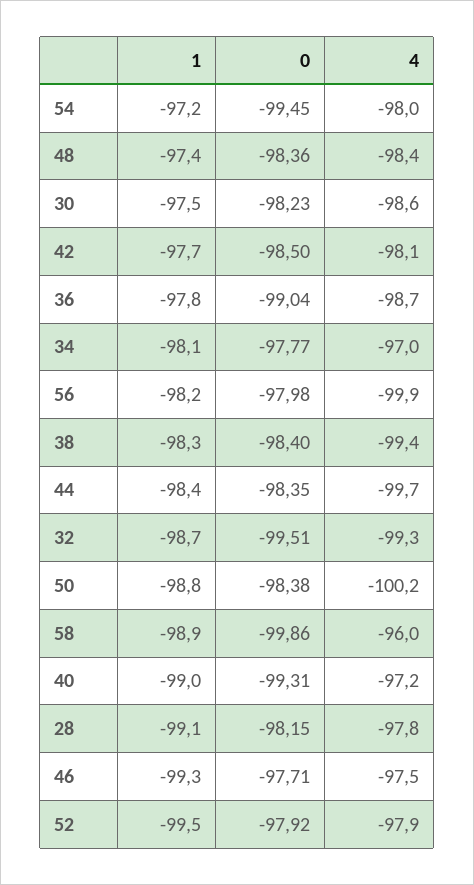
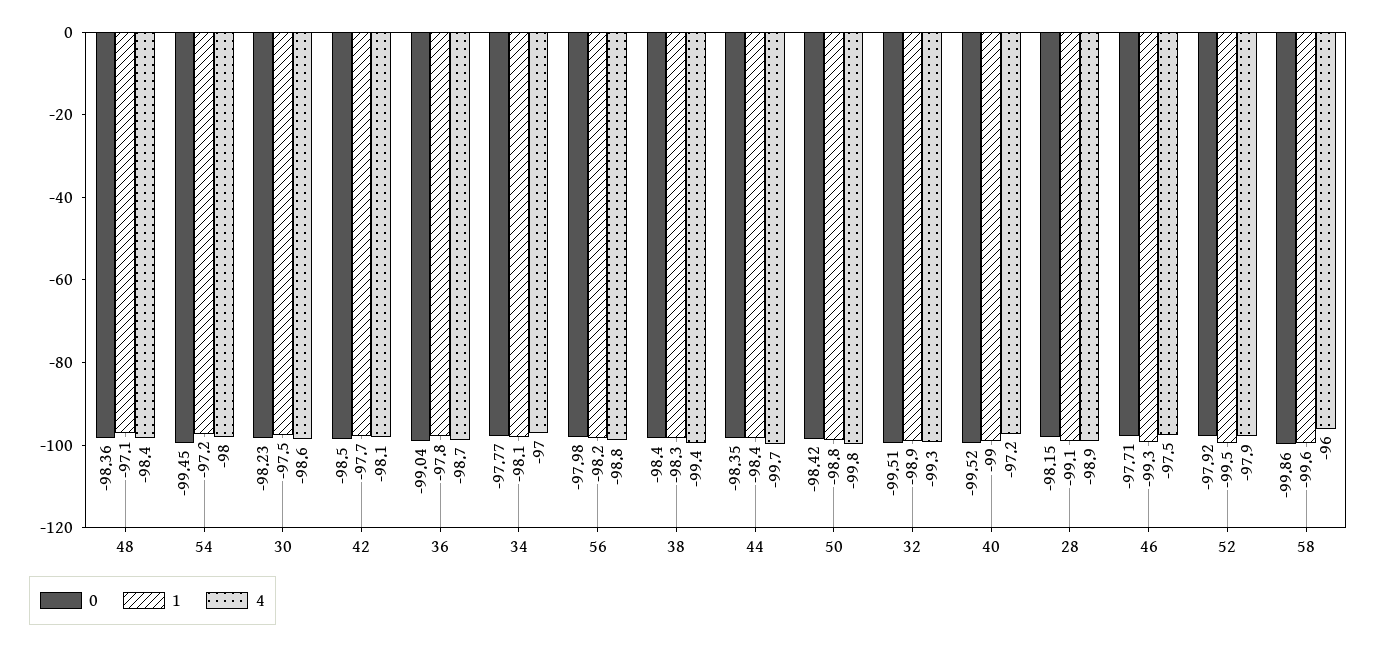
1, 48: -97.4 -> -97.1
4, 56: -99.9 -> -98.8
1, 32: -98.7 -> -98.9
0, 50: -98.38 -> -98.42
4, 50: -100.2 -> -99.8
1, 58: -98.9 -> -99.6
0, 40: -99.31 -> -99.52
4, 28: -97.8 -> -98.9

